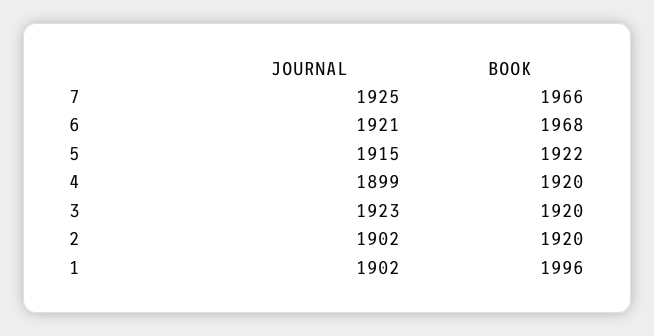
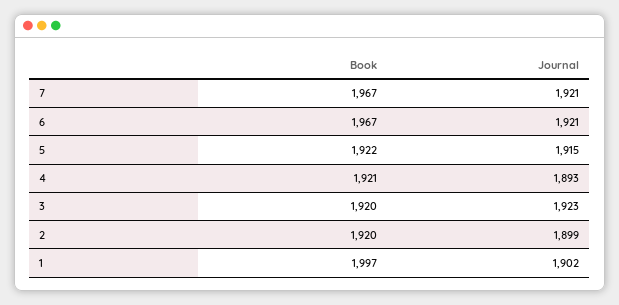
JOURNAL, 7: 1925 -> 1921
BOOK, 7: 1966 -> 1967
BOOK, 6: 1968 -> 1967
JOURNAL, 4: 1899 -> 1893
BOOK, 4: 1920 -> 1921
JOURNAL, 2: 1902 -> 1899
BOOK, 1: 1996 -> 1997

